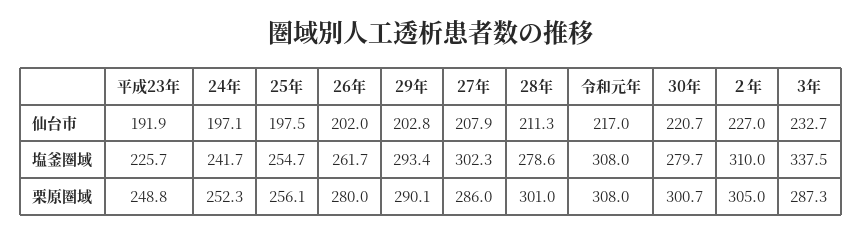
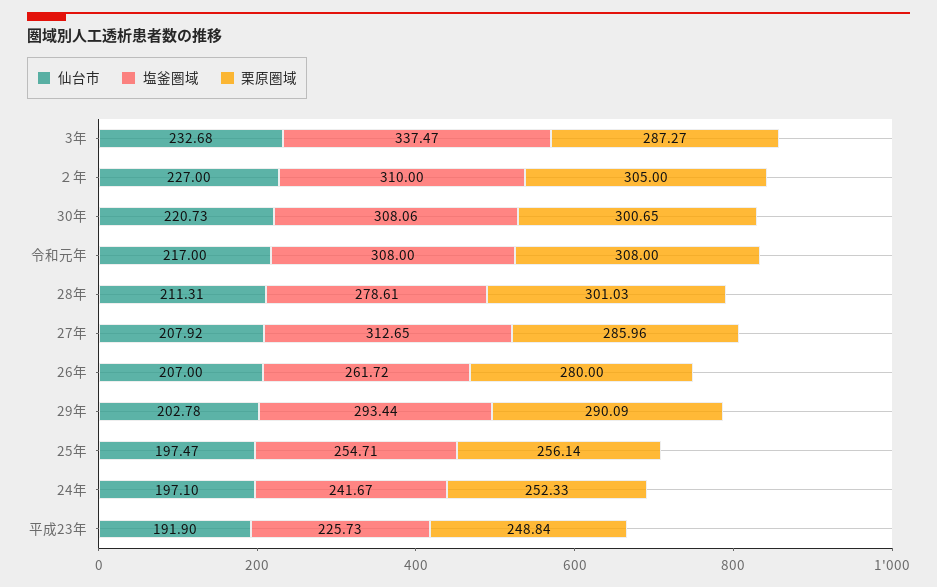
仙台市, 26年: 202 -> 207
塩釜圏域, 27年: 302.3 -> 312.65
塩釜圏域, 30年: 279.7 -> 308.06

